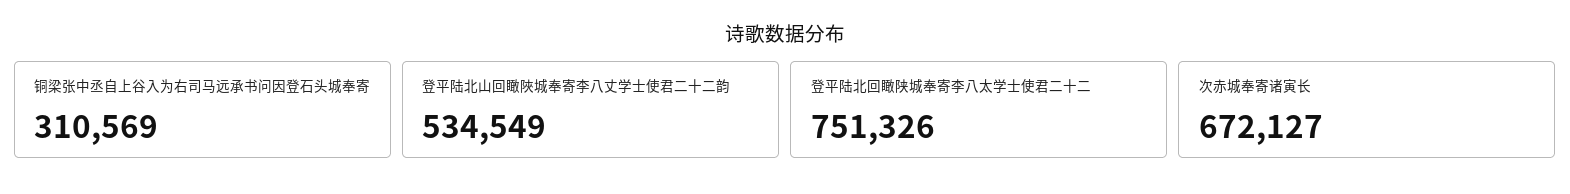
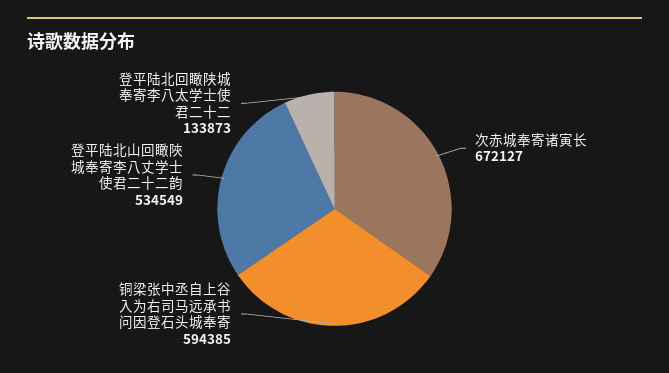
铜梁张中丞自上谷入为右司马远承书问因登石头城奉寄: 310569 -> 594385
登平陆北回瞰陕城奉寄李八太学士使君二十二: 751326 -> 133873

